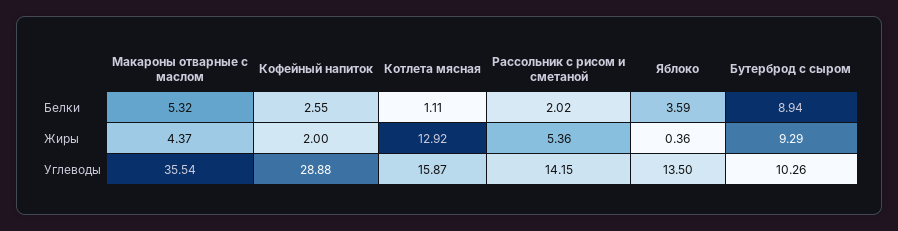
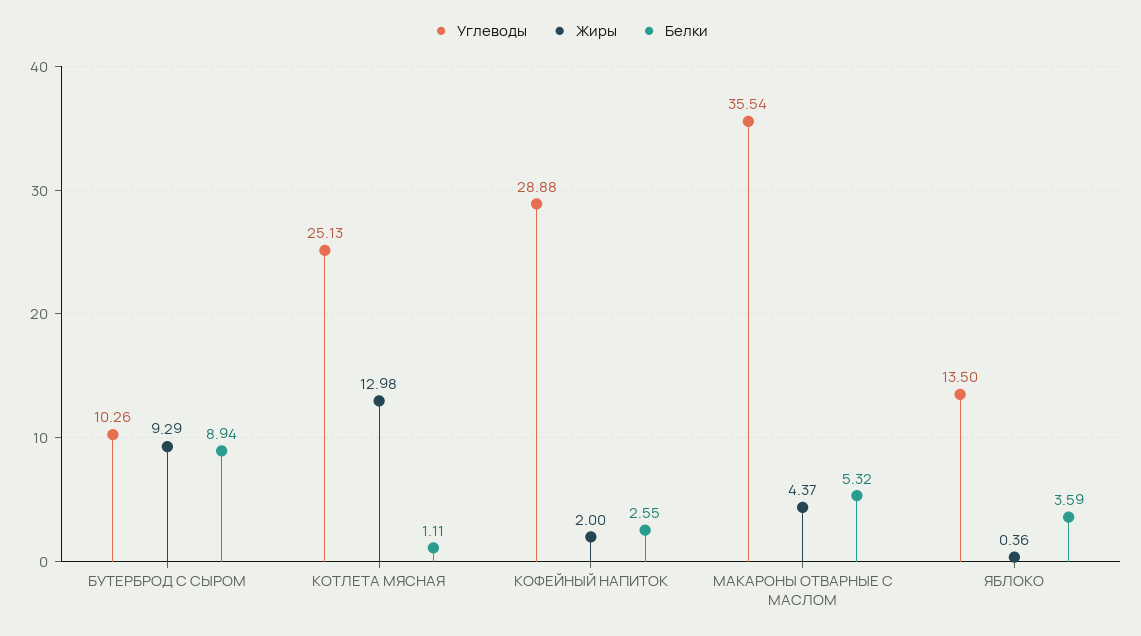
Белки, Рассольник с рисом и сметаной: 2.02 -> none
Жиры, Котлета мясная: 12.92 -> 12.98
Жиры, Рассольник с рисом и сметаной: 5.36 -> none
Углеводы, Котлета мясная: 15.87 -> 25.13
Углеводы, Рассольник с рисом и сметаной: 14.15 -> none

